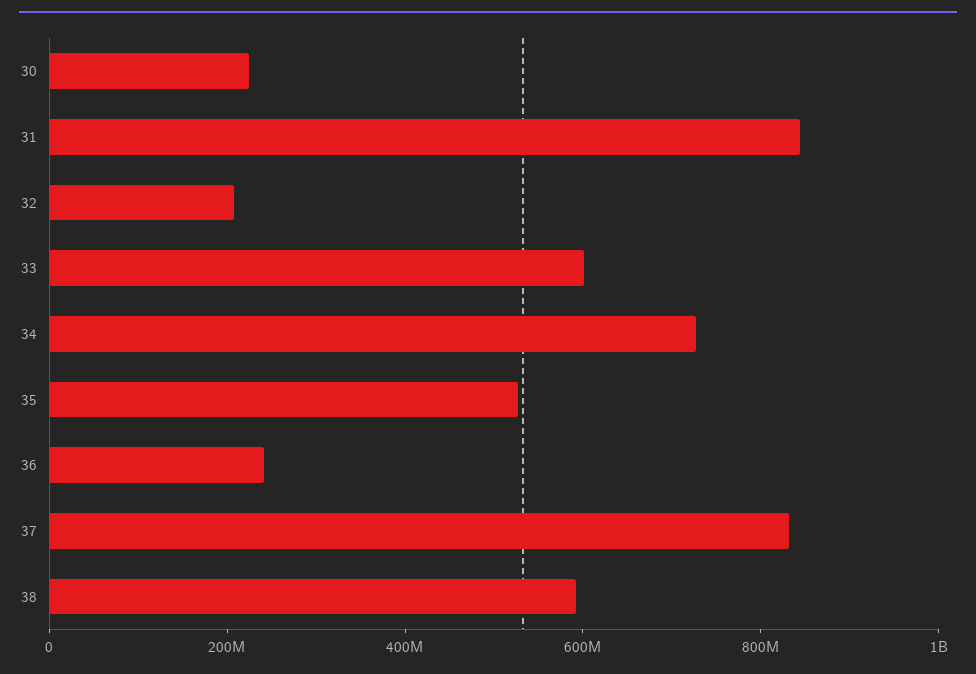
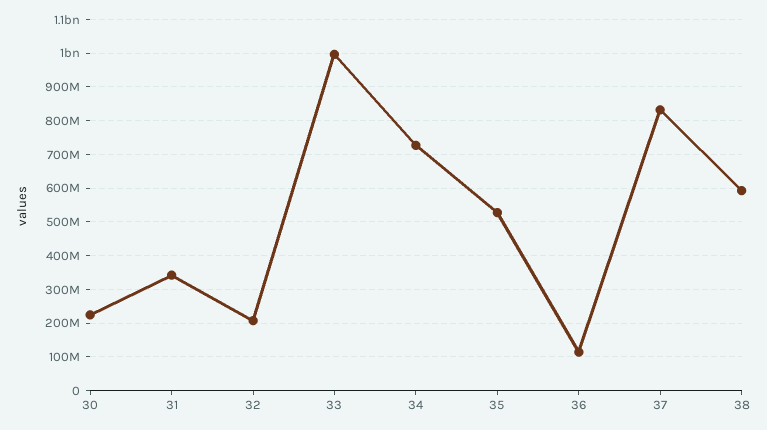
31: 850000000 -> 340000000
33: 600000000 -> 1000000000
36: 250000000 -> 120000000

